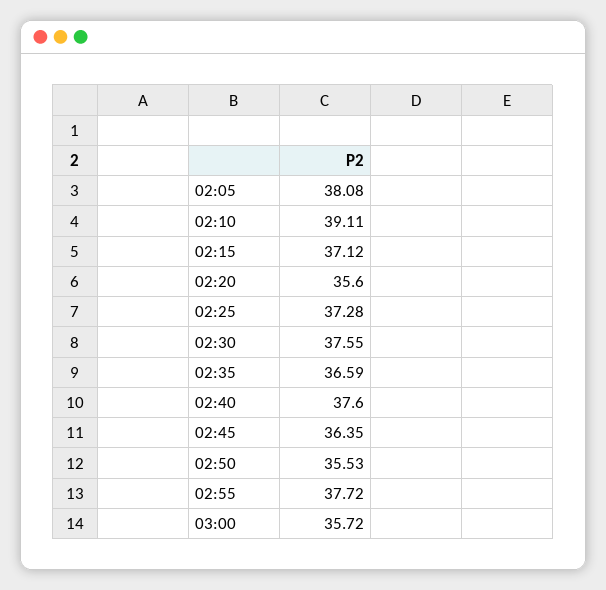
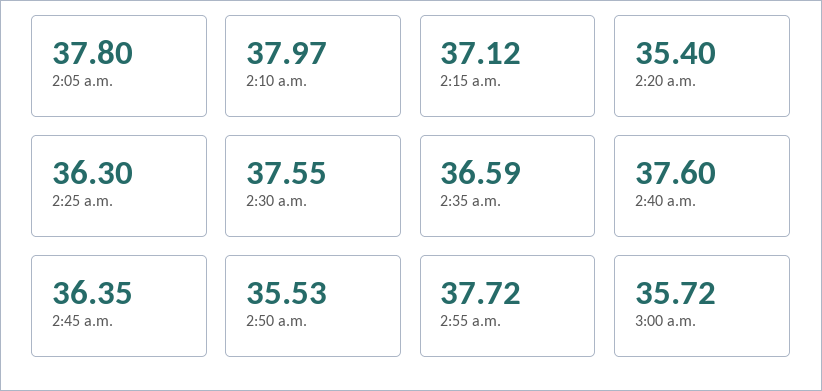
02:05: 38.08 -> 37.8
02:10: 39.11 -> 37.97
02:20: 35.6 -> 35.4
02:25: 37.28 -> 36.3

